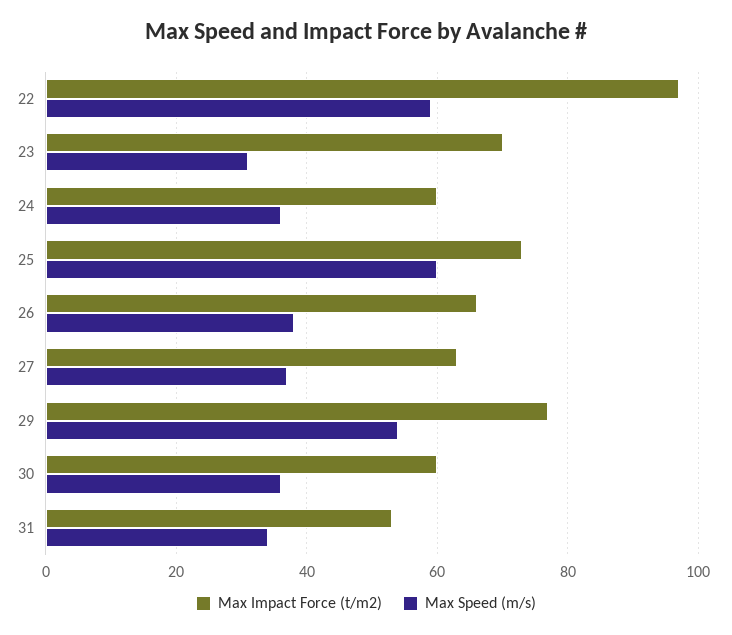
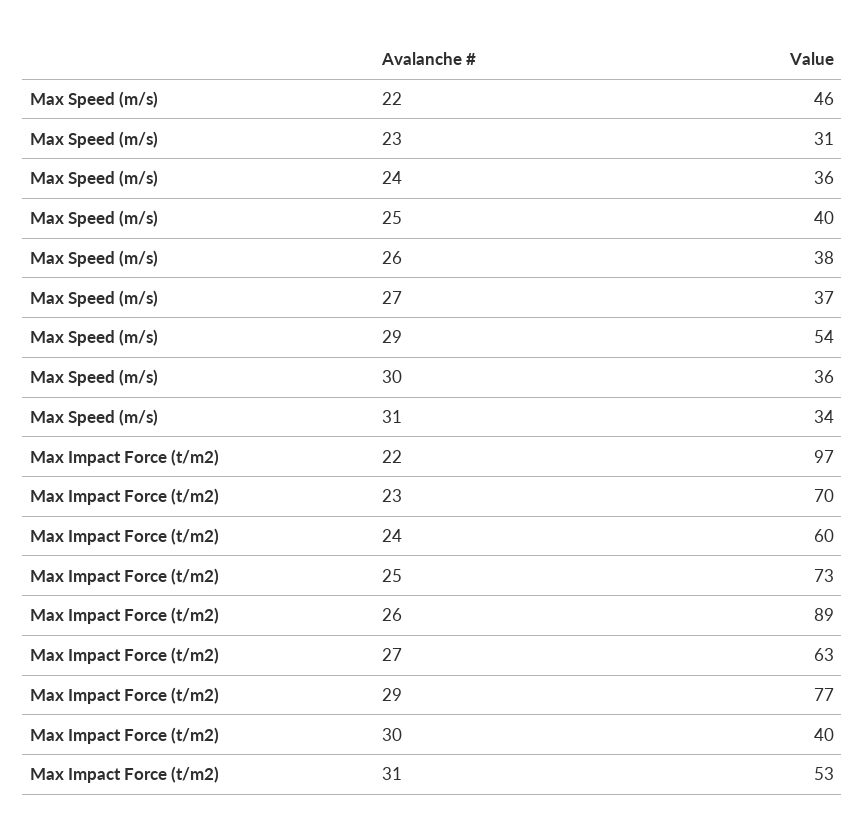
Max Speed (m/s), 22: 60 -> 46
Max Speed (m/s), 25: 60 -> 40
Max Impact Force (t/m2), 26: 65 -> 89
Max Impact Force (t/m2), 30: 60 -> 40

